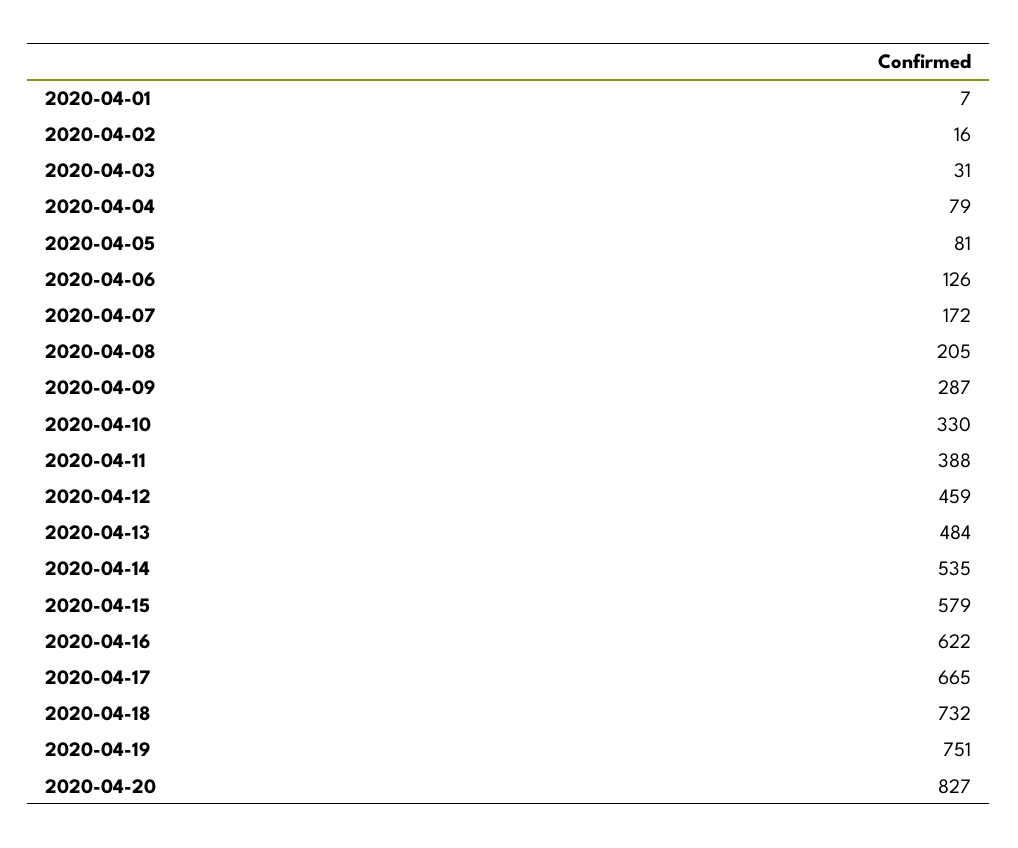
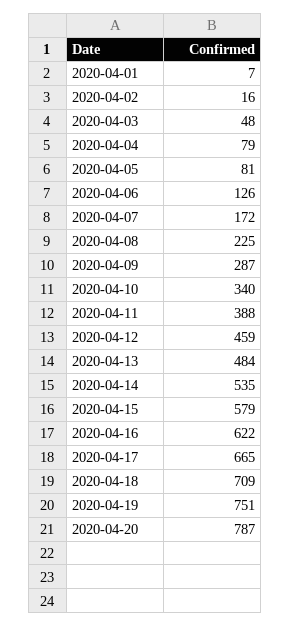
2020-04-03: 31 -> 48
2020-04-08: 205 -> 225
2020-04-10: 330 -> 340
2020-04-18: 732 -> 709
2020-04-20: 827 -> 787

